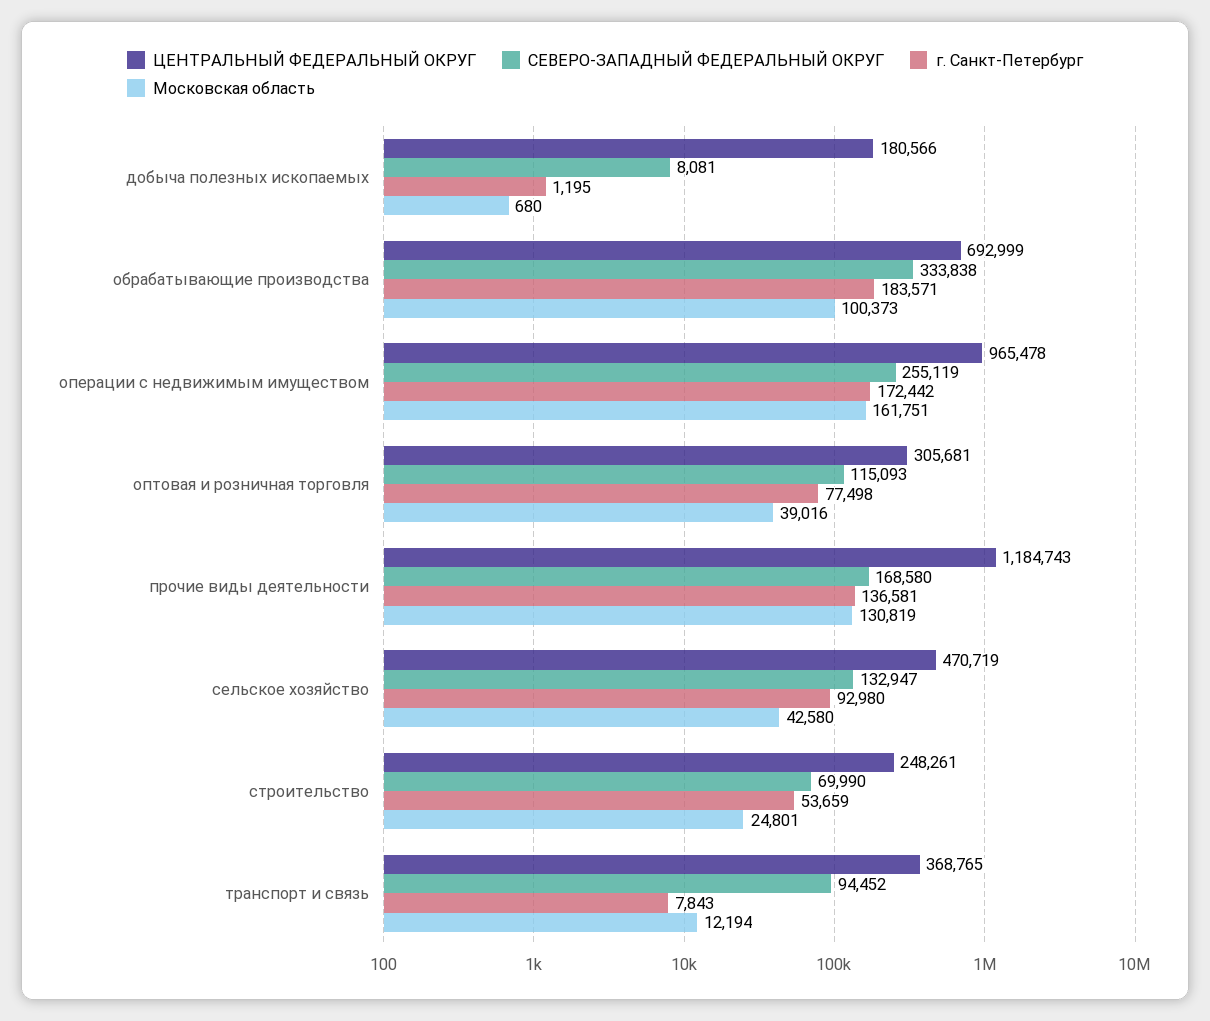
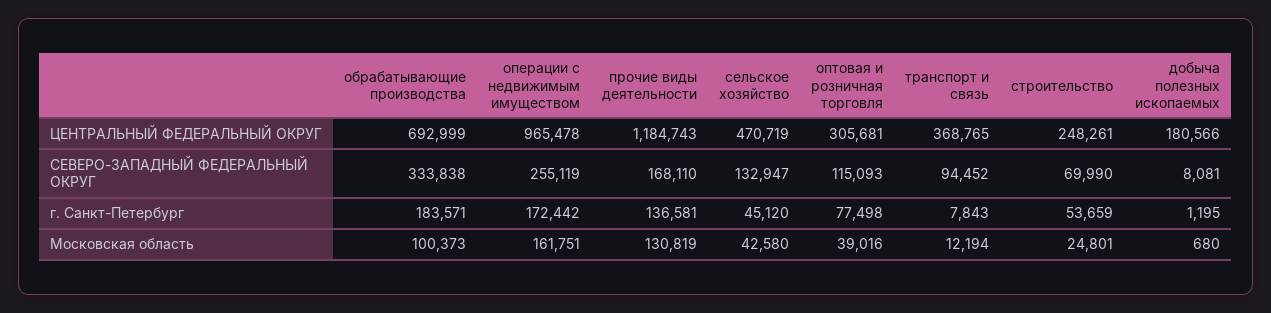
СЕВЕРО-ЗАПАДНЫЙ ФЕДЕРАЛЬНЫЙ ОКРУГ, прочие виды деятельности: 168580 -> 168110
г. Санкт-Петербург, сельское хозяйство: 92980 -> 45120

